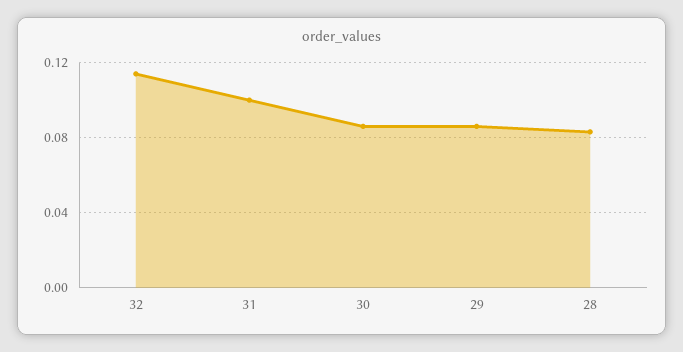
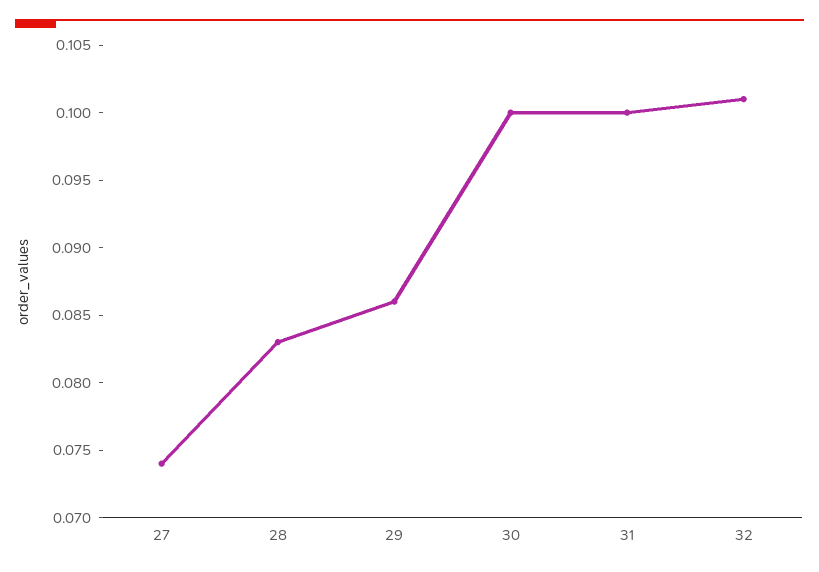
32: 0.115 -> 0.101
30: 0.085 -> 0.1
27: none -> 0.074

